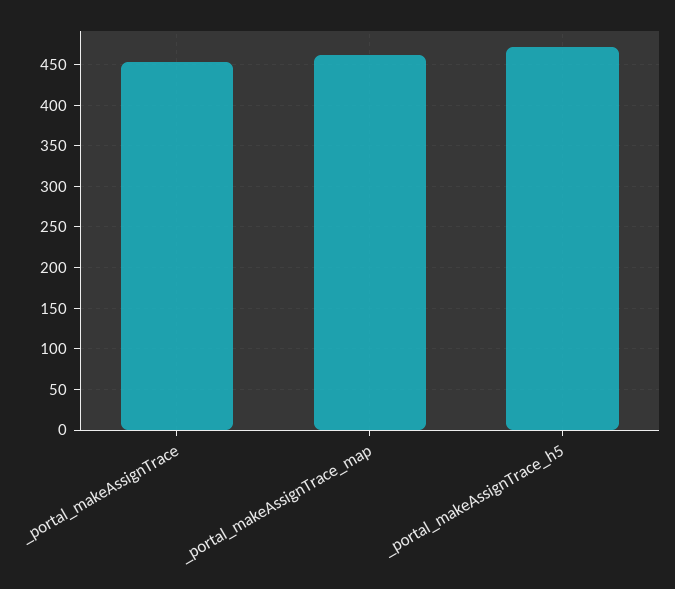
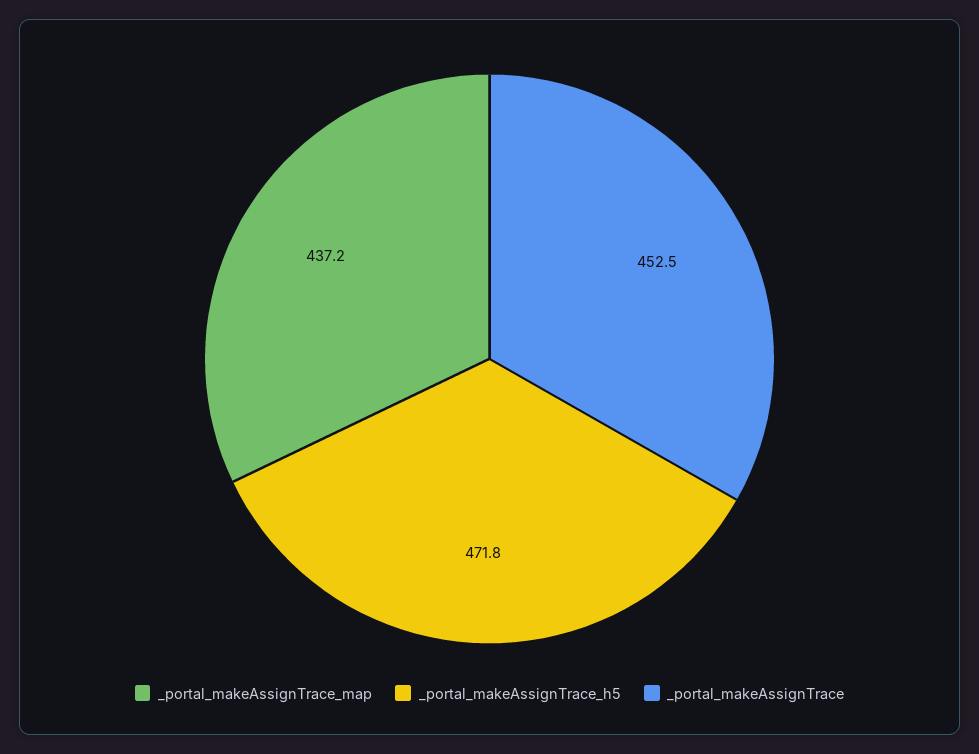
_portal_makeAssignTrace_map: 460 -> 437.2

